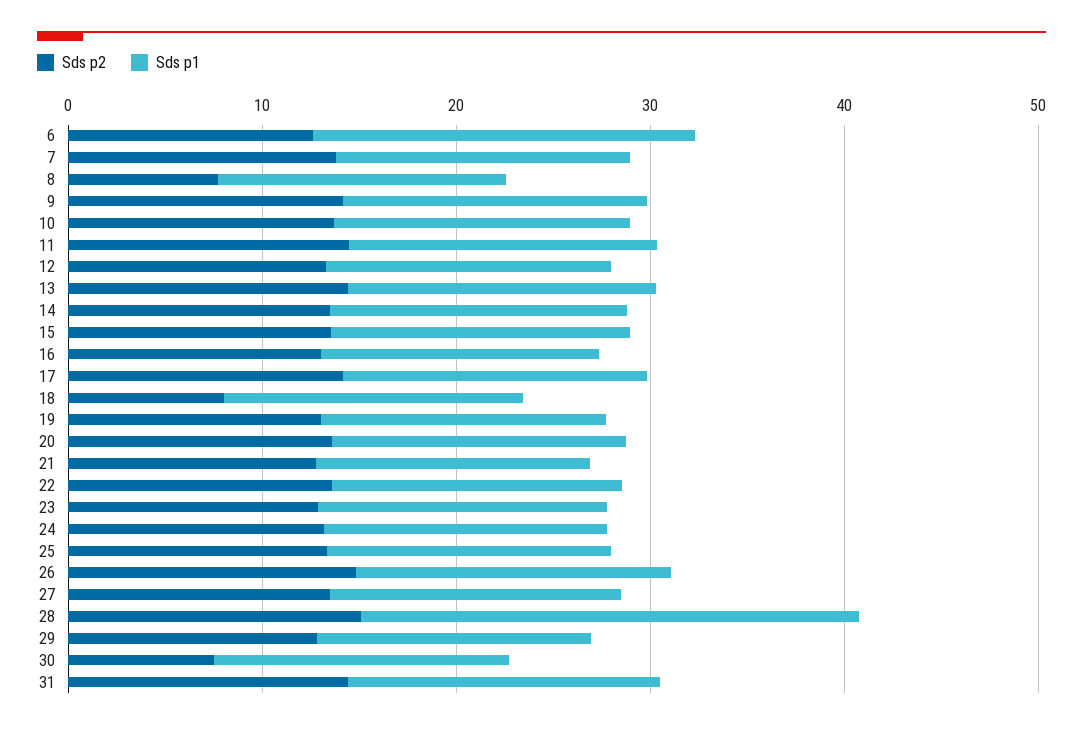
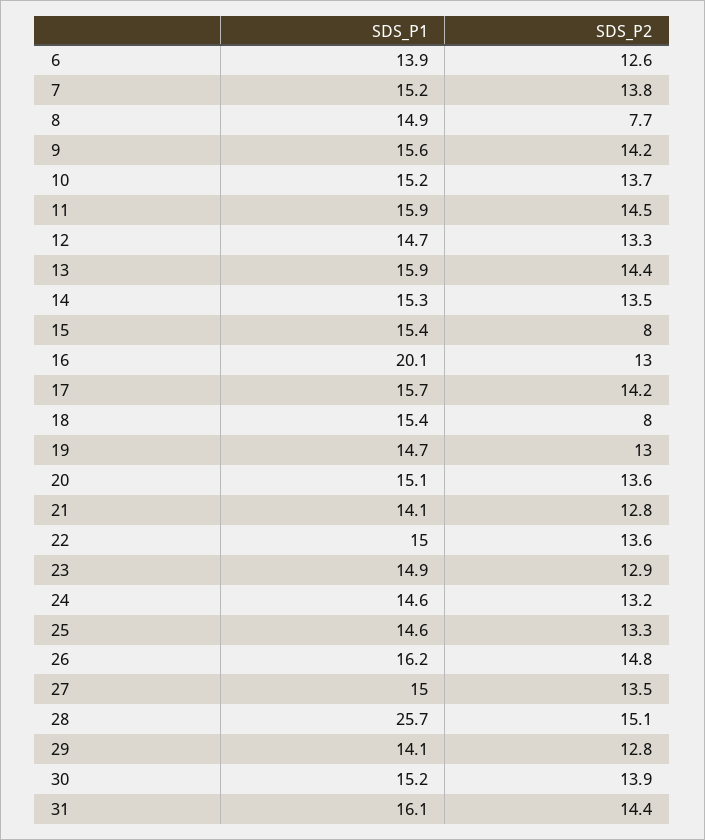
Sds p1, 6: 20 -> 13.9
Sds p2, 15: 14 -> 8
Sds p1, 16: 14 -> 20.1
Sds p2, 30: 8 -> 13.9

